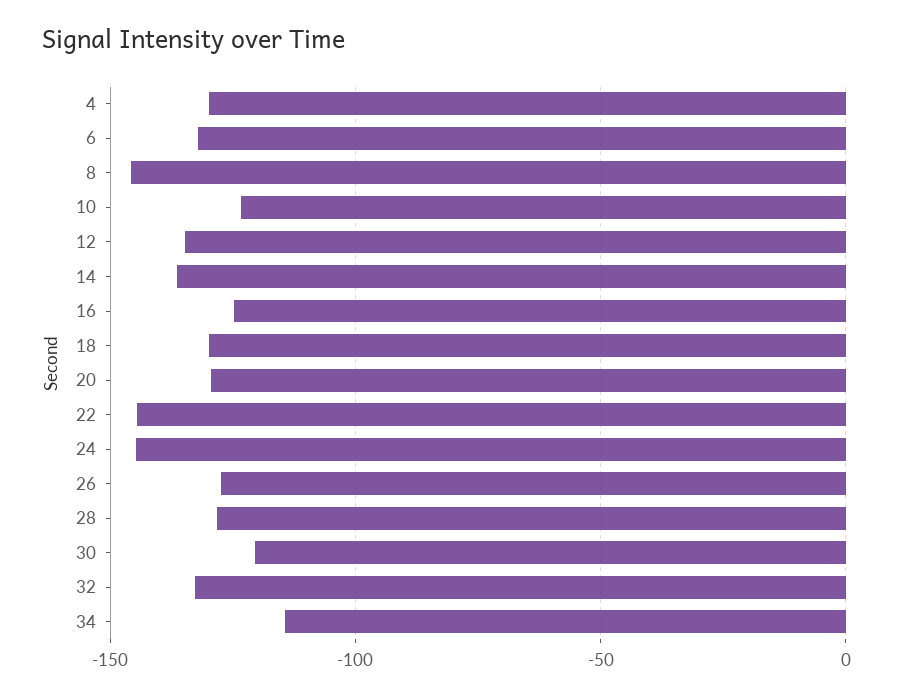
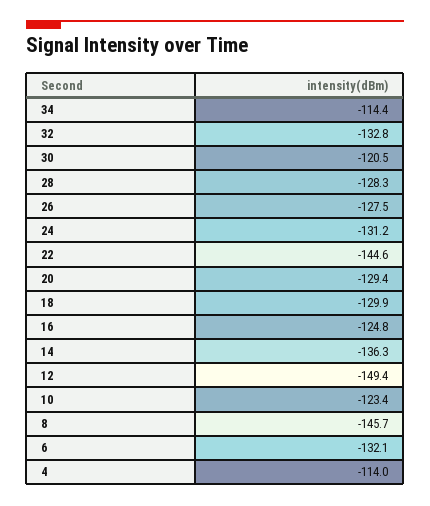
4: -130 -> -114
12: -135 -> -149.4
24: -145 -> -131.2

